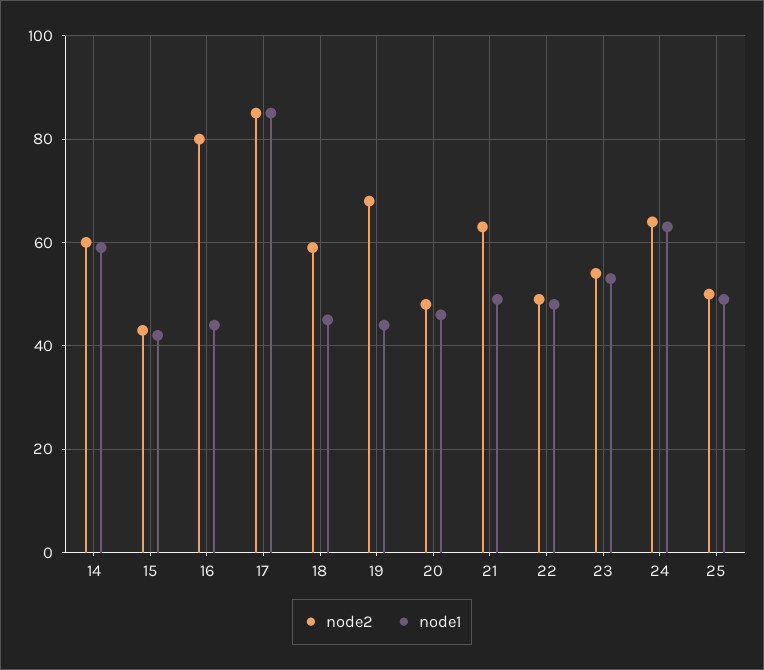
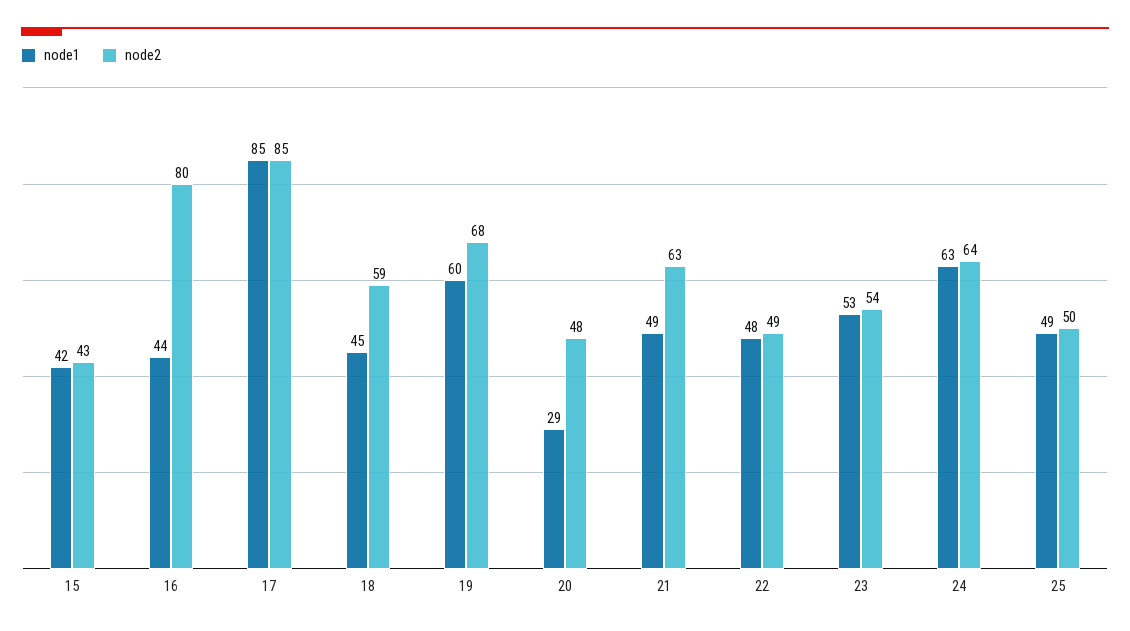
node2, 14: 60 -> none
node1, 14: 60 -> none
node1, 19: 45 -> 60
node1, 20: 45 -> 29

